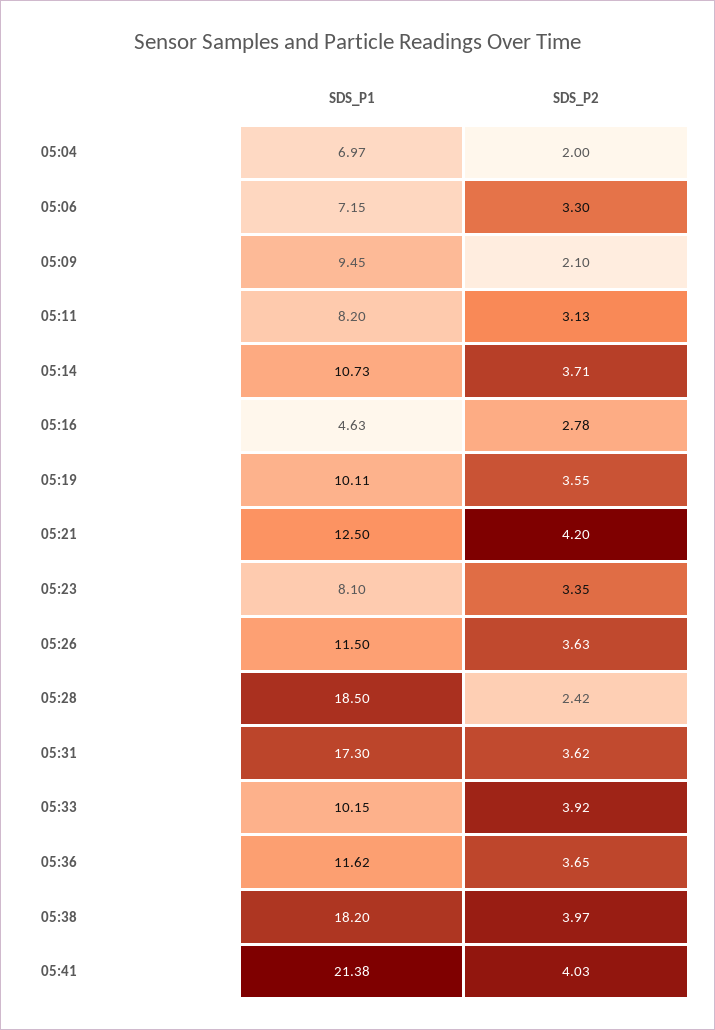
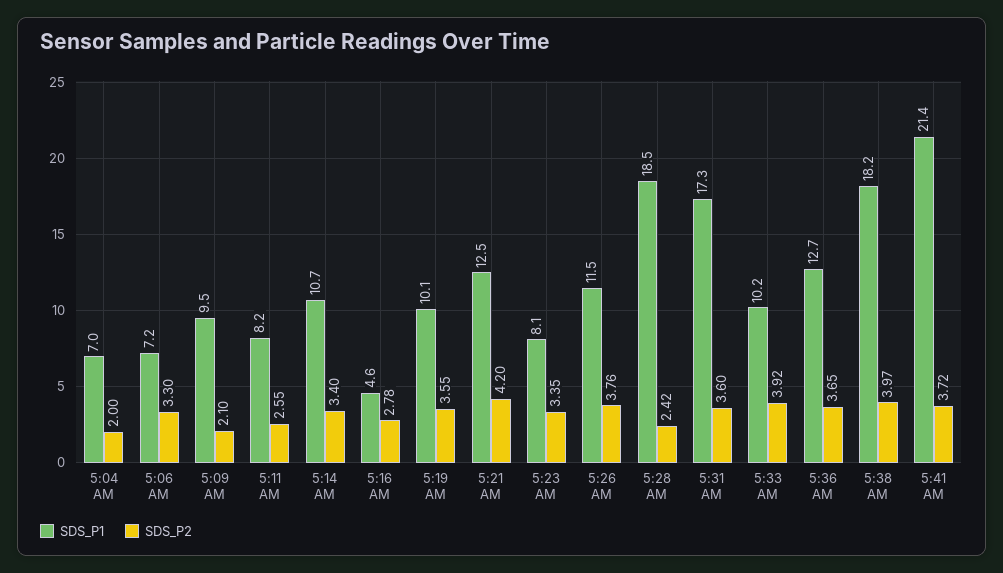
SDS_P2, 05:11: 3.13 -> 2.55
SDS_P2, 05:14: 3.71 -> 3.4
SDS_P2, 05:26: 3.63 -> 3.76
SDS_P2, 05:31: 3.62 -> 3.6
SDS_P1, 05:36: 11.62 -> 12.7
SDS_P2, 05:41: 4.03 -> 3.72

